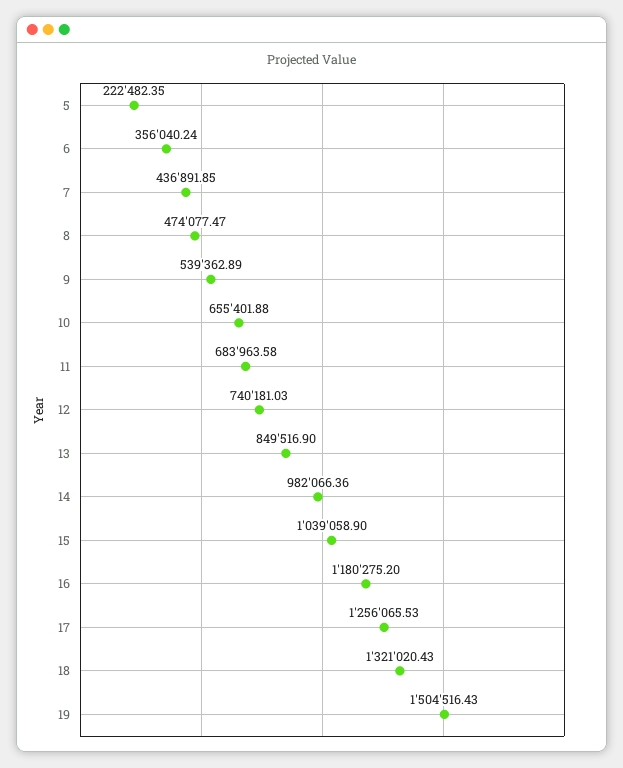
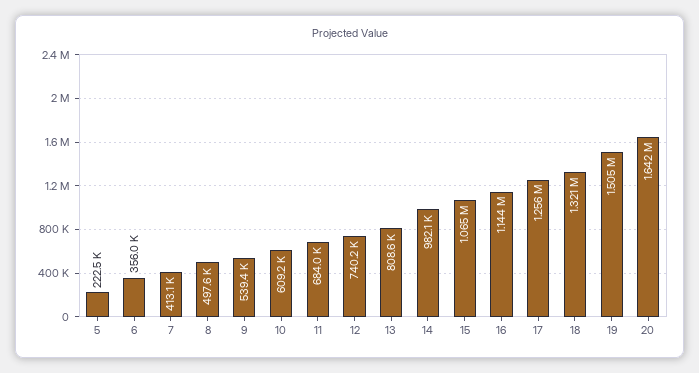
7: 436891.85 -> 413100
8: 474077.47 -> 497600
10: 655401.88 -> 609200
13: 849516.9 -> 808600
15: 1039058.9 -> 1065000
16: 1180275.2 -> 1144000
20: none -> 1642000

